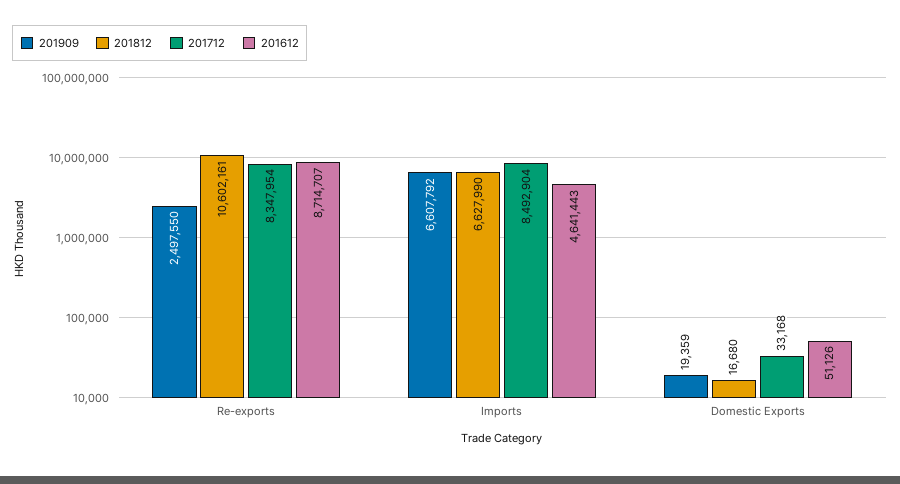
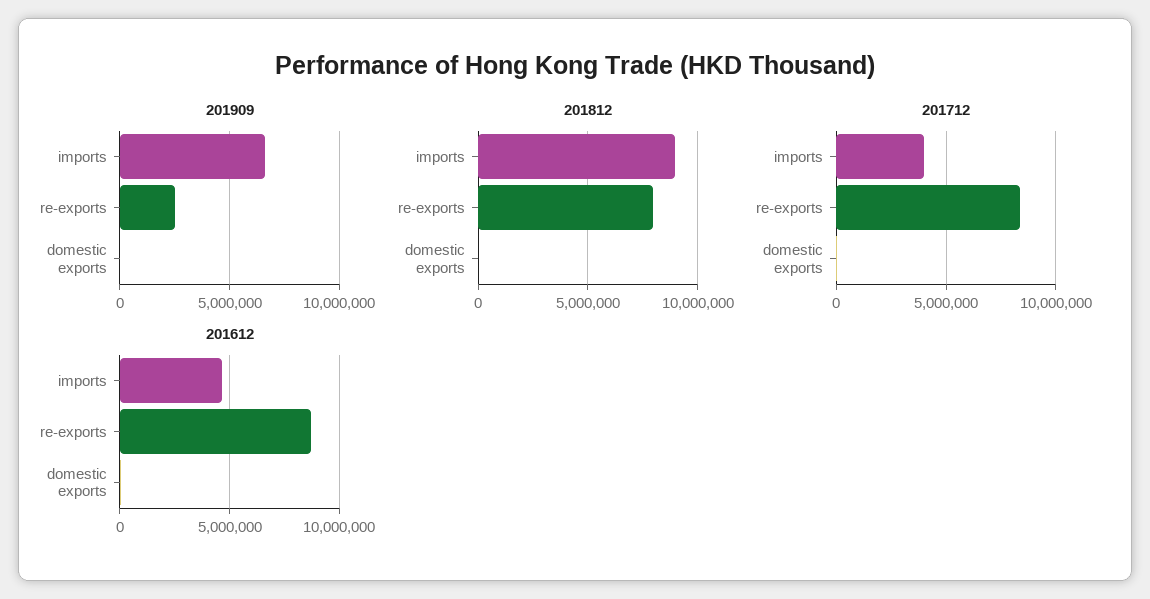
201812, Re-exports: 10602161 -> 8000000
201812, Imports: 6627990 -> 9000000
201712, Imports: 8492904 -> 4000000

